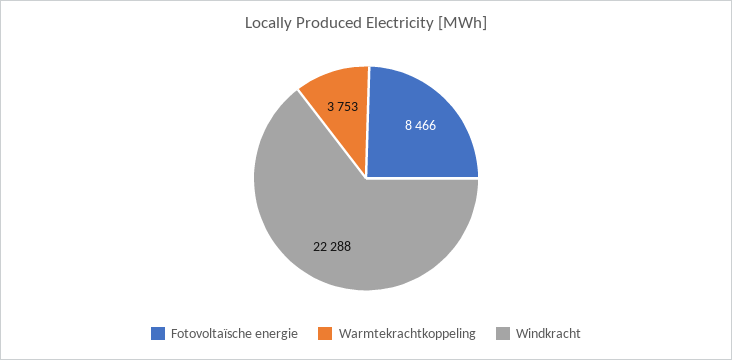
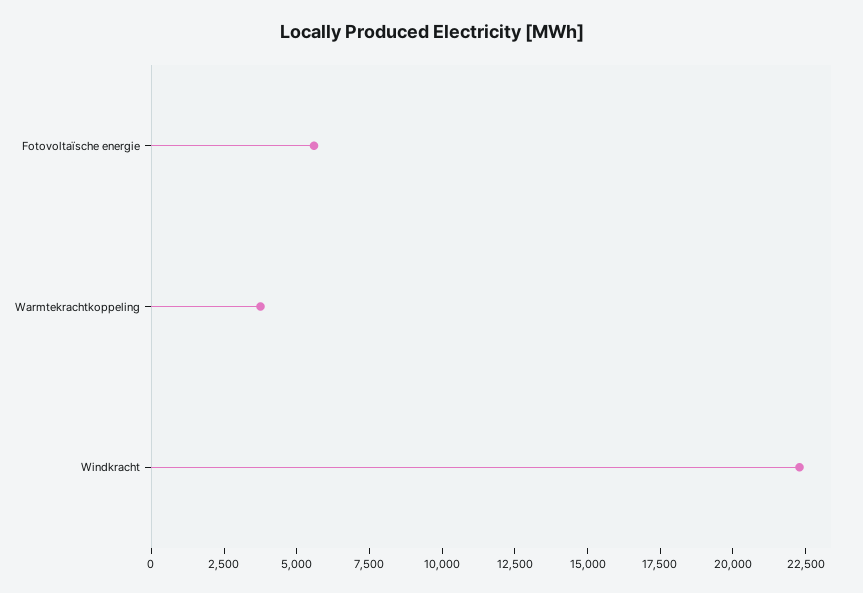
Fotovoltaïsche energie: 8466 -> 5500

